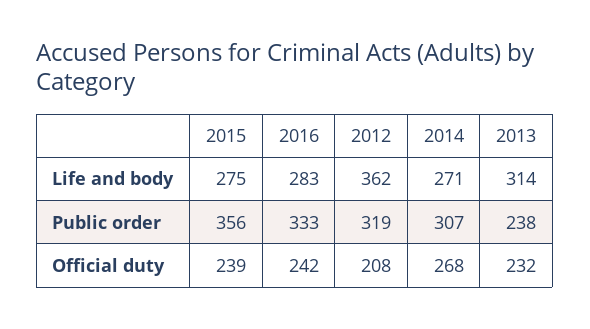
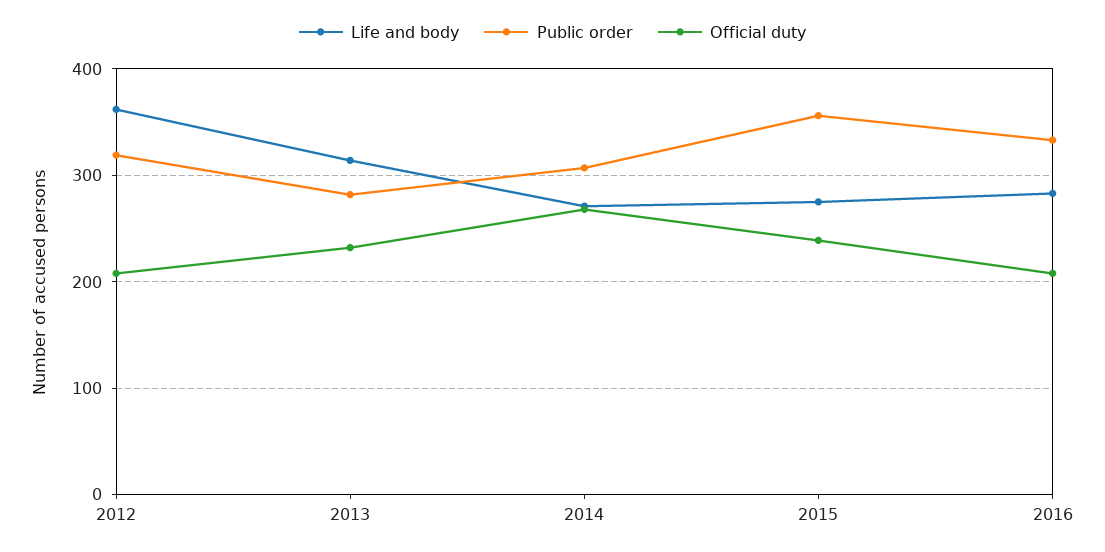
Public order, 2013: 238 -> 280
Official duty, 2016: 242 -> 210

